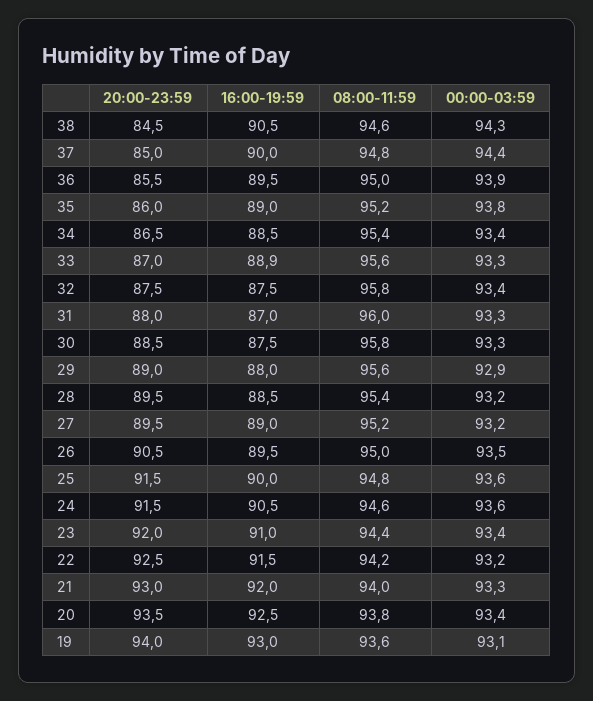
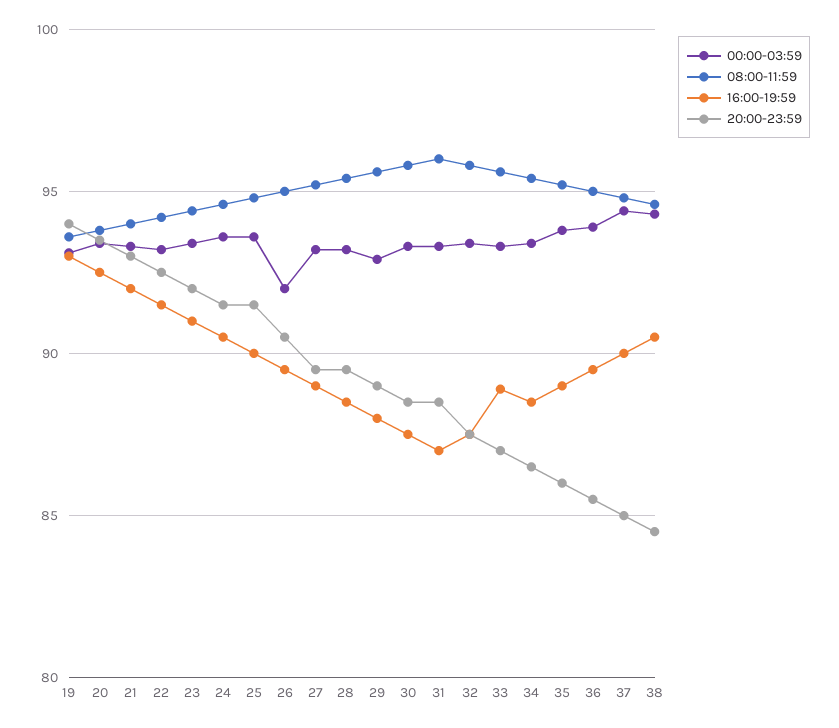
20:00-23:59, 31: 88 -> 88.5
00:00-03:59, 26: 93.5 -> 92

